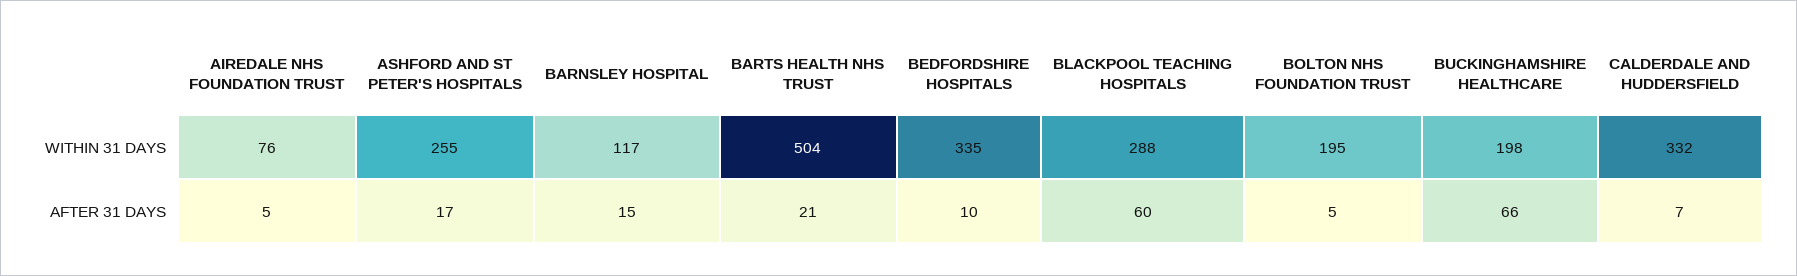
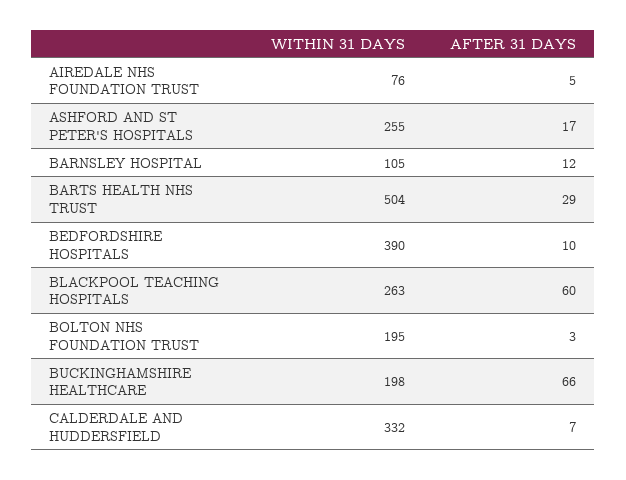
BARNSLEY HOSPITAL, WITHIN 31 DAYS: 117 -> 105
BEDFORDSHIRE HOSPITALS, WITHIN 31 DAYS: 335 -> 390
BLACKPOOL TEACHING HOSPITALS, WITHIN 31 DAYS: 288 -> 263
BARNSLEY HOSPITAL, AFTER 31 DAYS: 15 -> 12
BARTS HEALTH NHS TRUST, AFTER 31 DAYS: 21 -> 29
BOLTON NHS FOUNDATION TRUST, AFTER 31 DAYS: 5 -> 3

